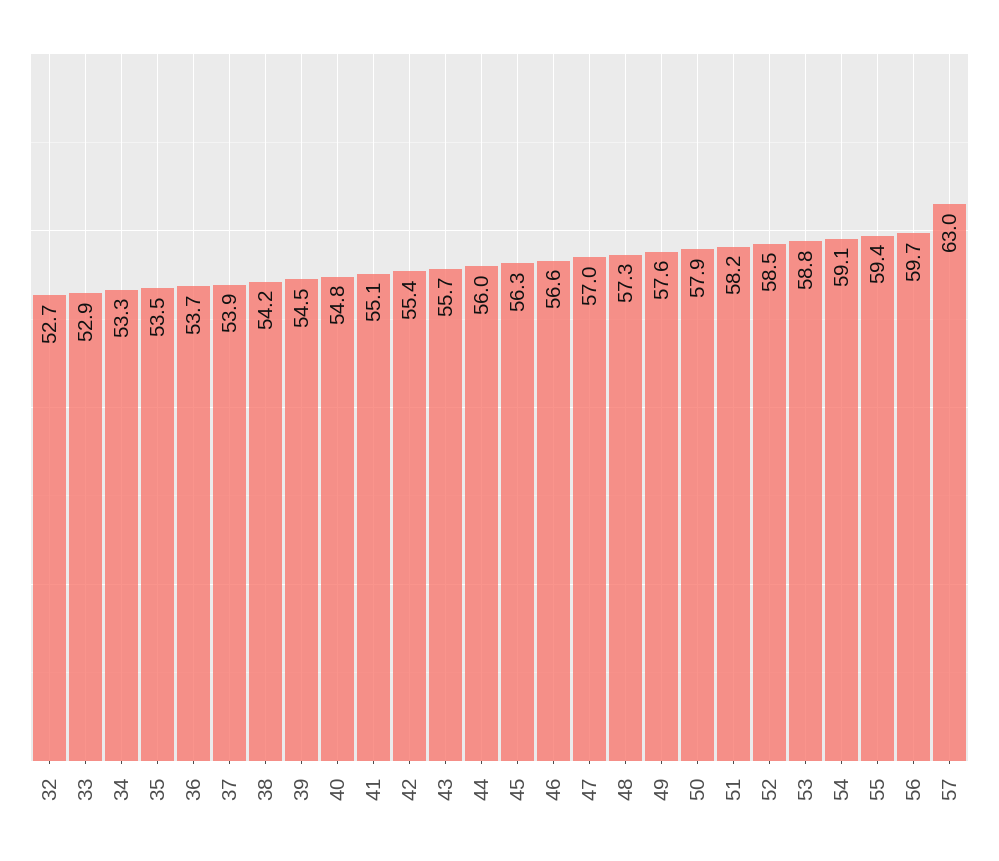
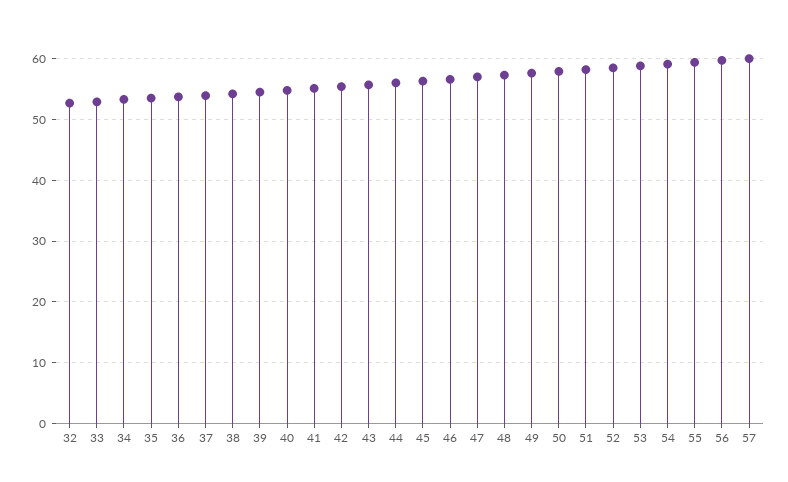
57: 63 -> 60

